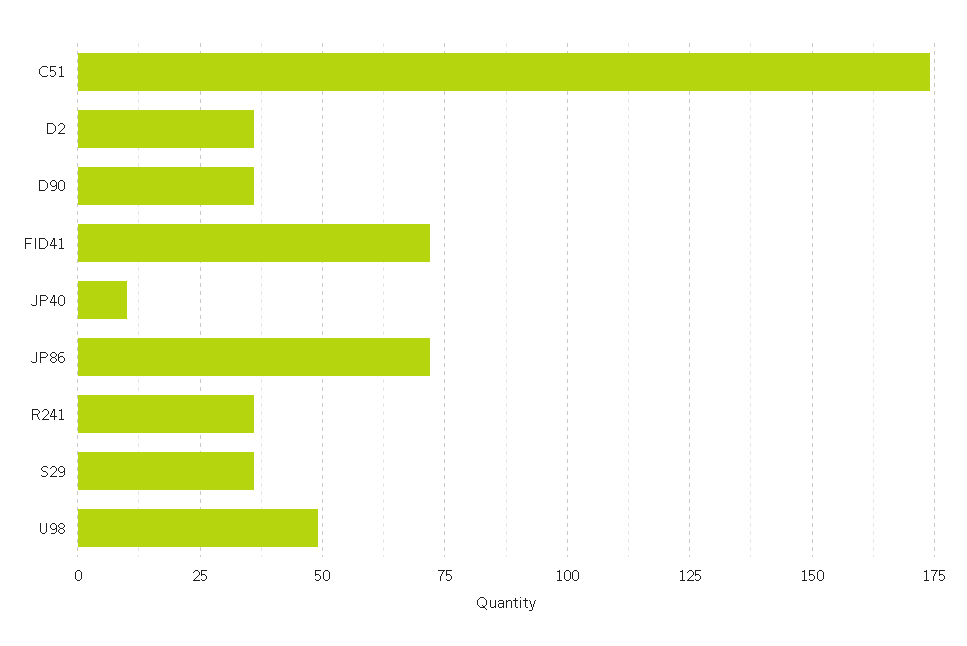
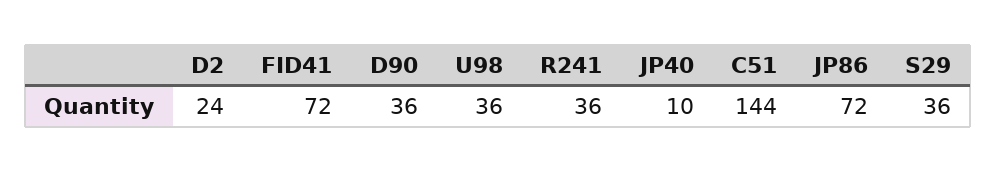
C51: 175 -> 144
D2: 35 -> 24
U98: 50 -> 36

